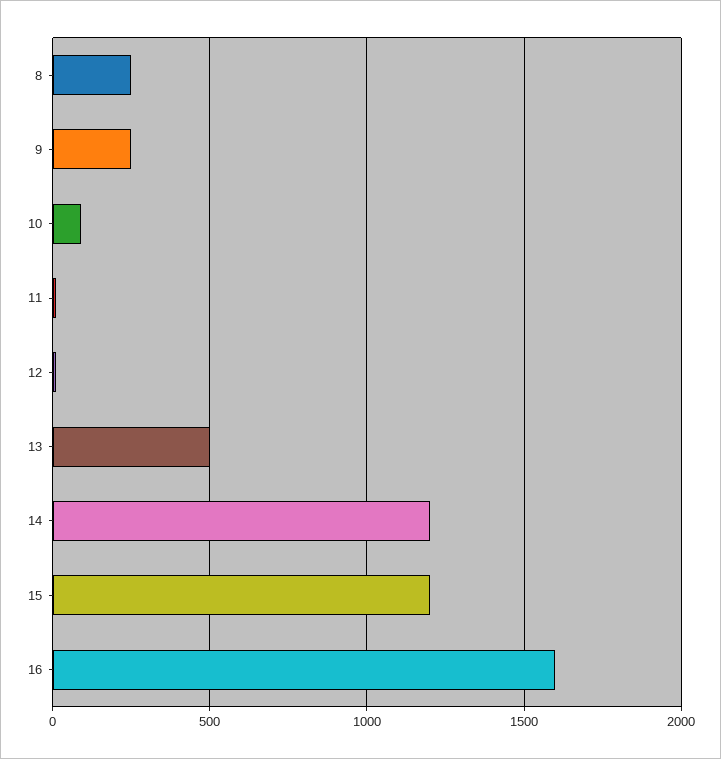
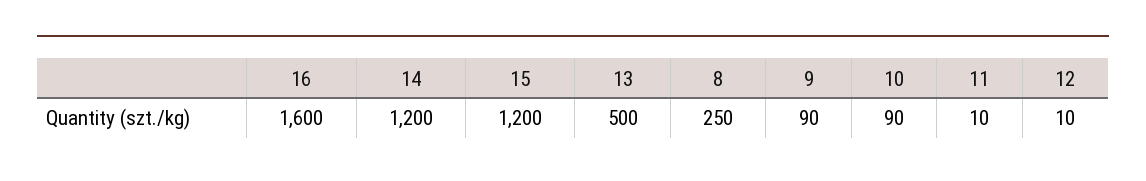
9: 250 -> 90

